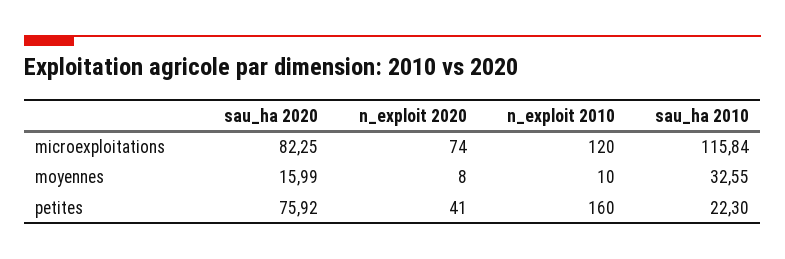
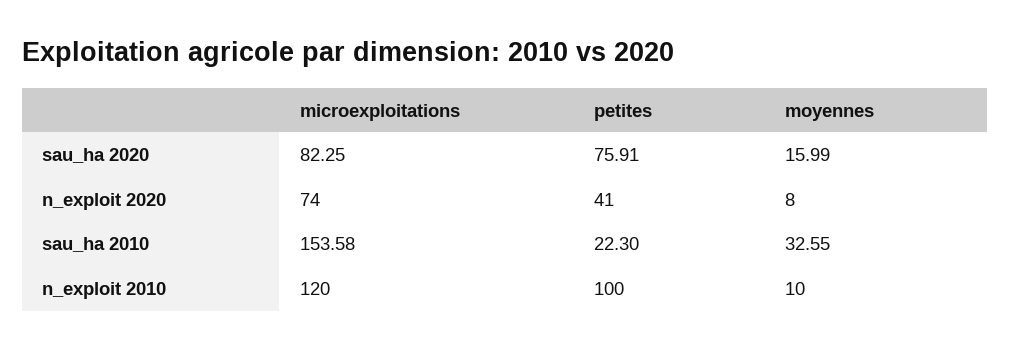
sau_ha 2010, microexploitations: 115.84 -> 153.58
sau_ha 2020, petites: 75.92 -> 75.91
n_exploit 2010, petites: 160 -> 100

